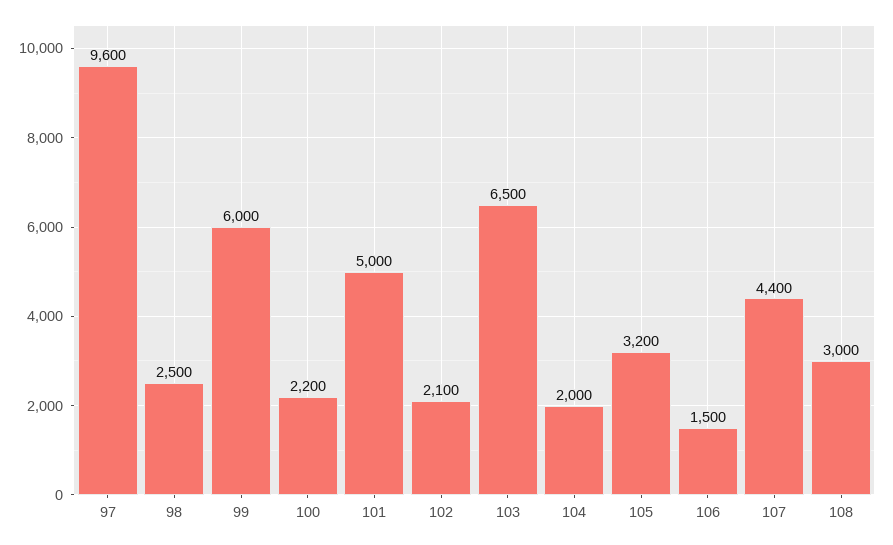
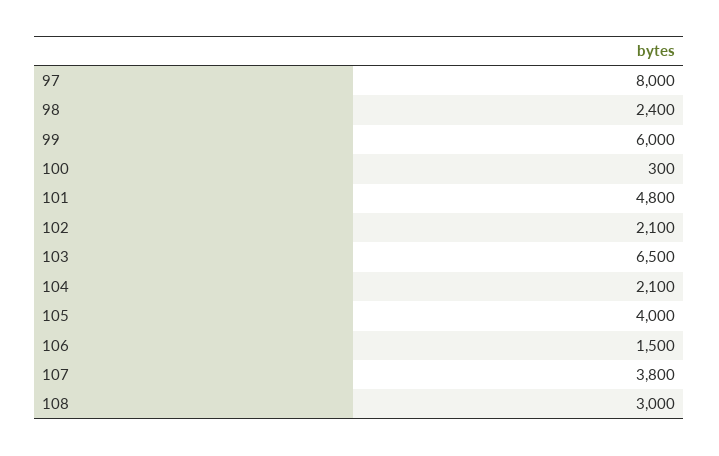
97: 9600 -> 8000
98: 2500 -> 2400
100: 2200 -> 300
101: 5000 -> 4800
104: 2000 -> 2100
105: 3200 -> 4000
107: 4400 -> 3800

